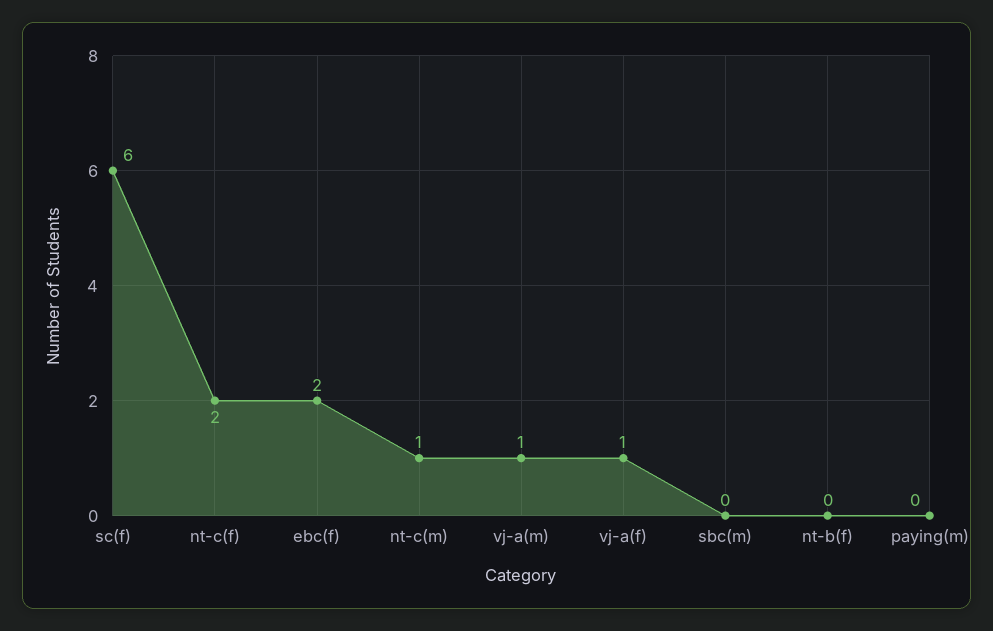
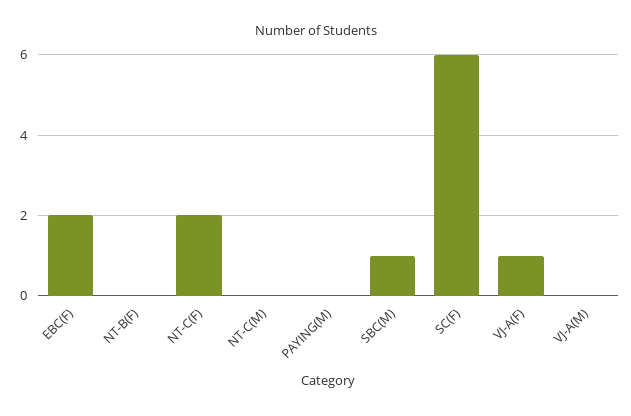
nt-c(m): 1 -> 0
vj-a(m): 1 -> 0
sbc(m): 0 -> 1

